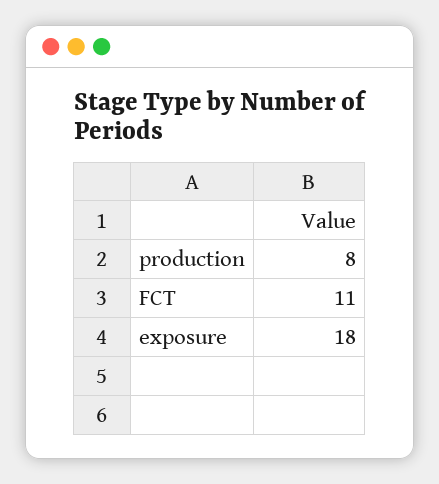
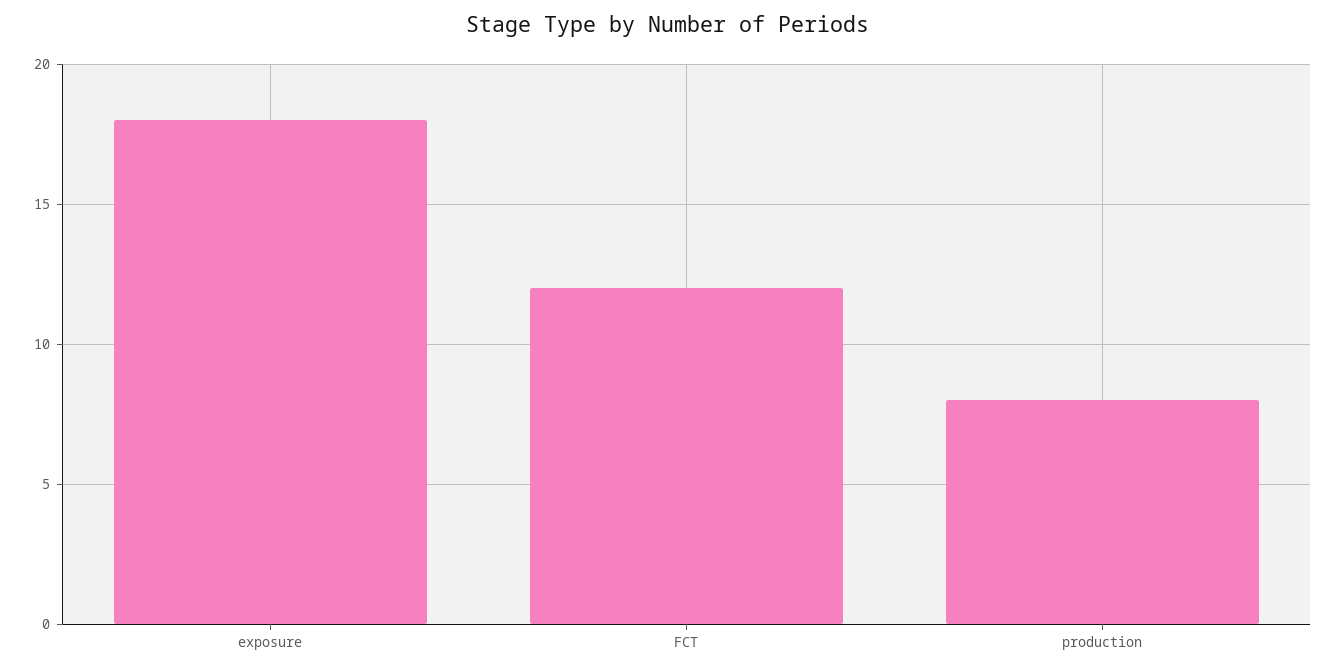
FCT: 11 -> 12

